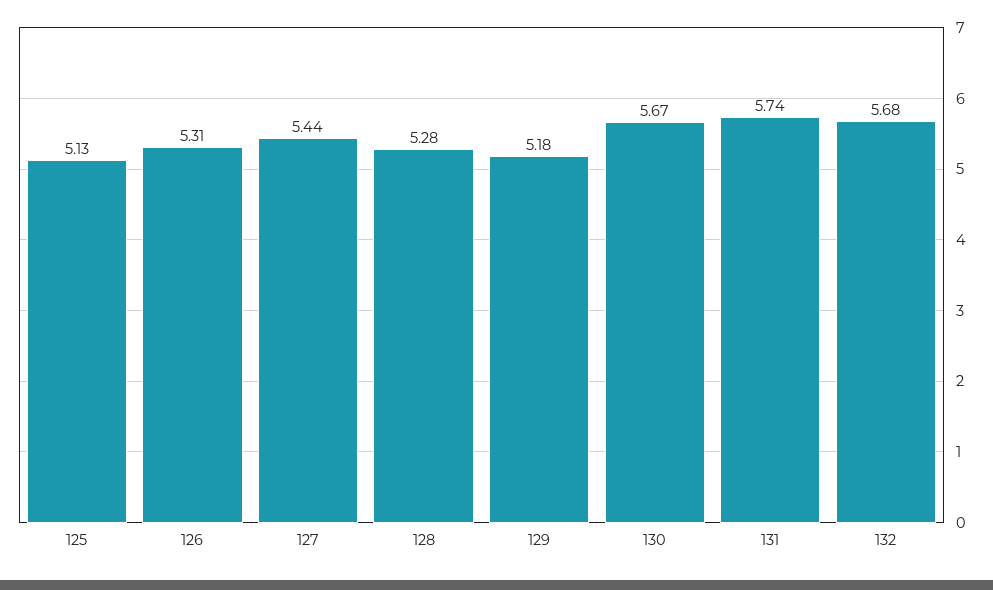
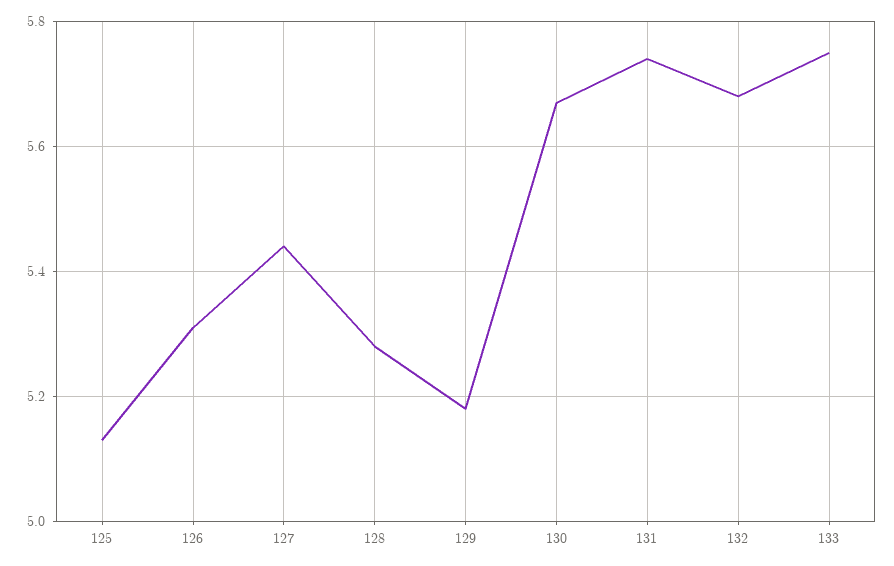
133: none -> 5.75

